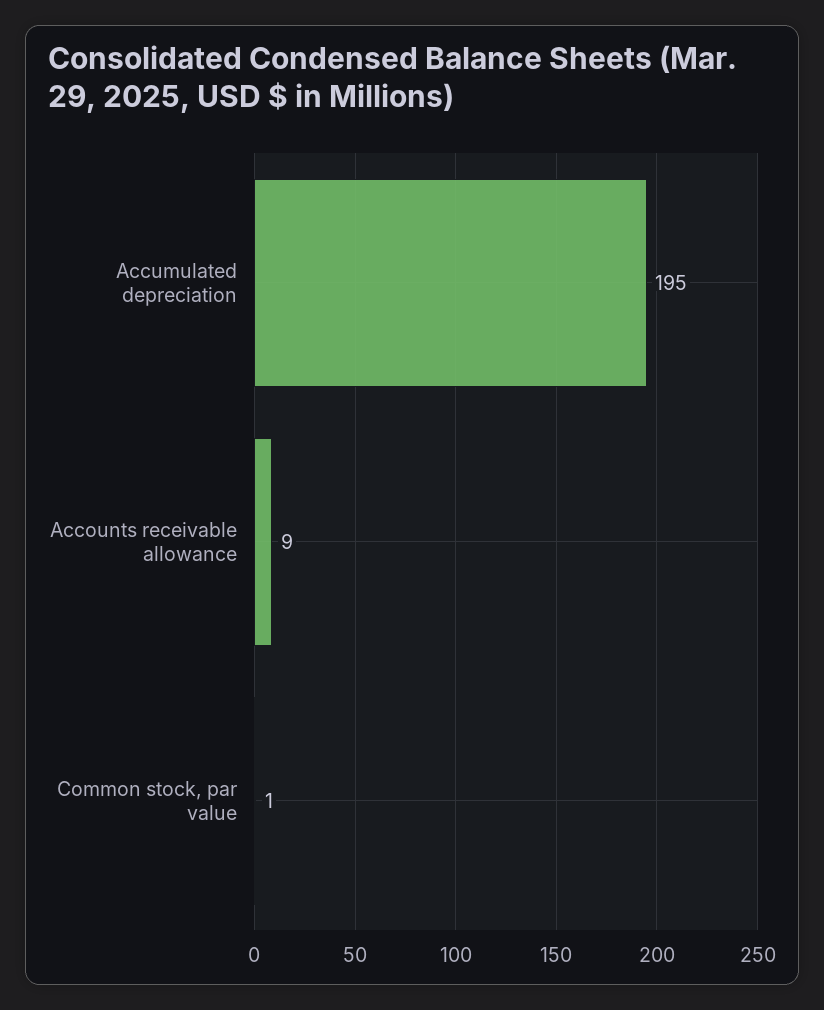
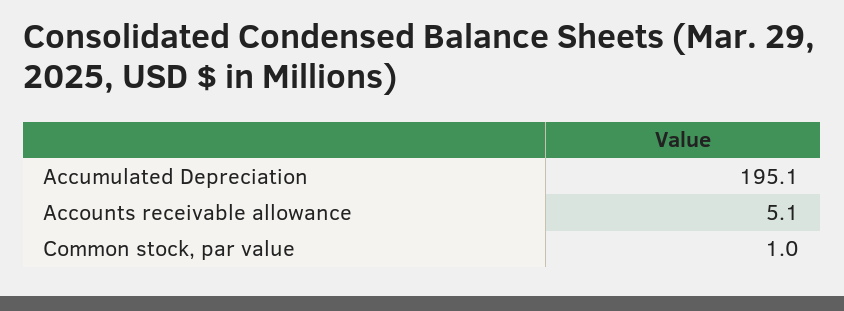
Accounts receivable allowance: 9 -> 5.1

